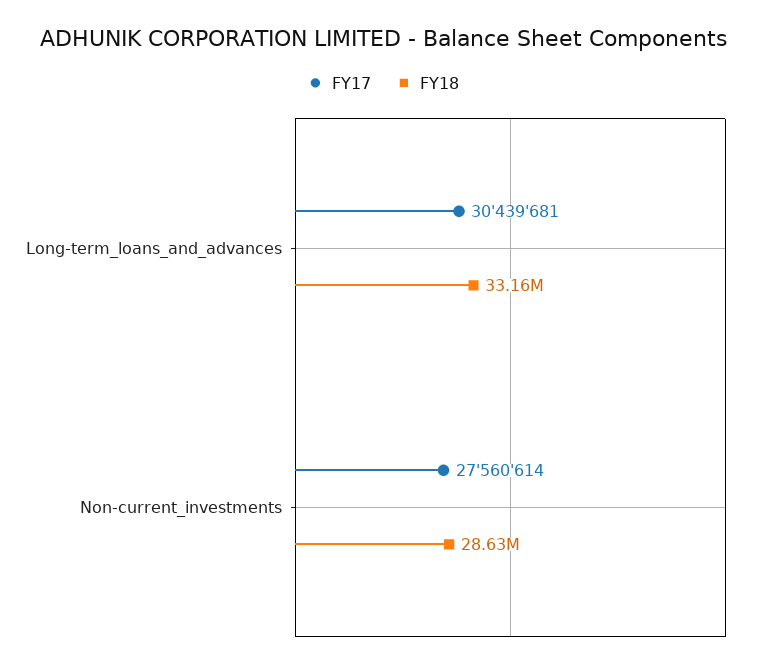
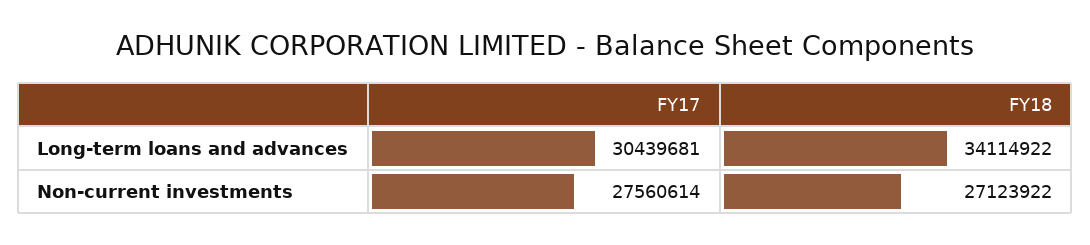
FY18, Long-term_loans_and_advances: 33160000 -> 34114922
FY18, Non-current_investments: 28630000 -> 27123922

